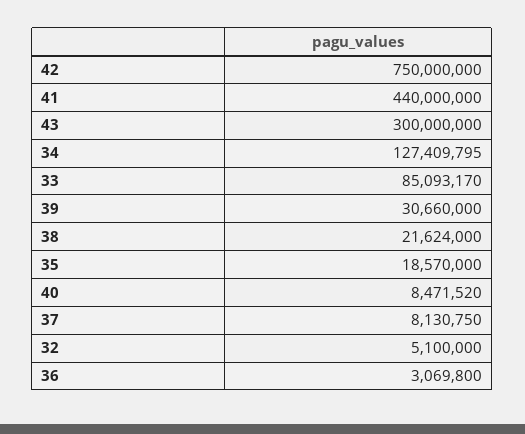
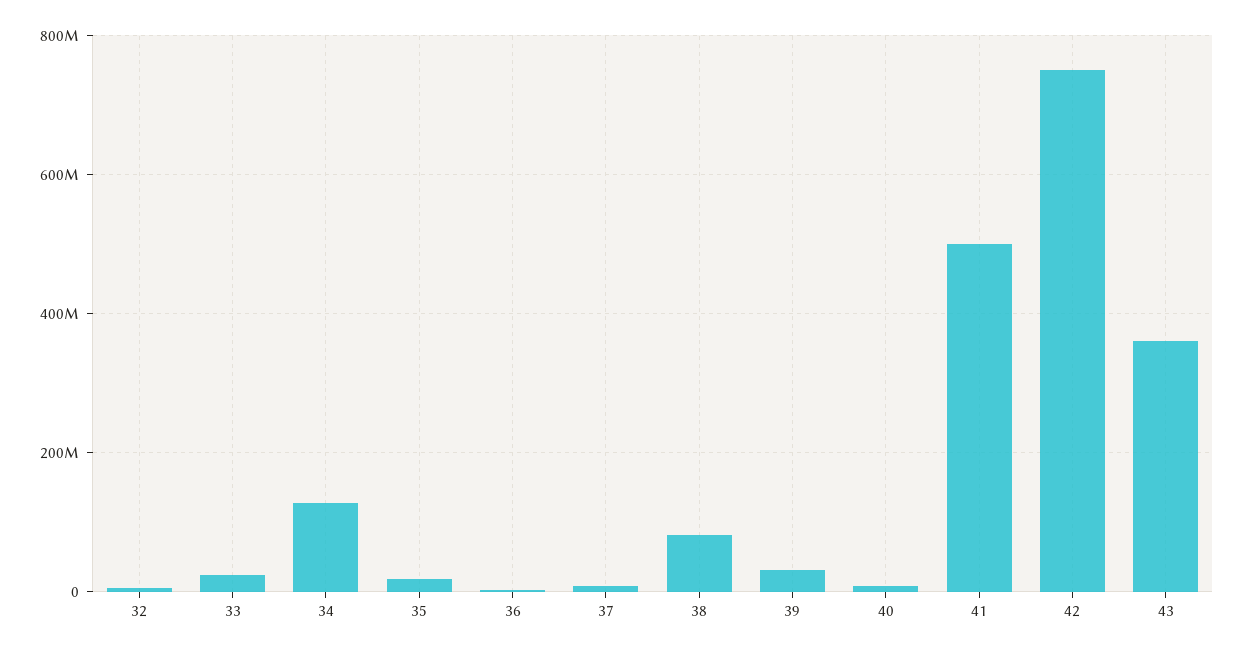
41: 440000000 -> 500000000
43: 300000000 -> 360000000
33: 85093170 -> 20000000
38: 21624000 -> 80000000

